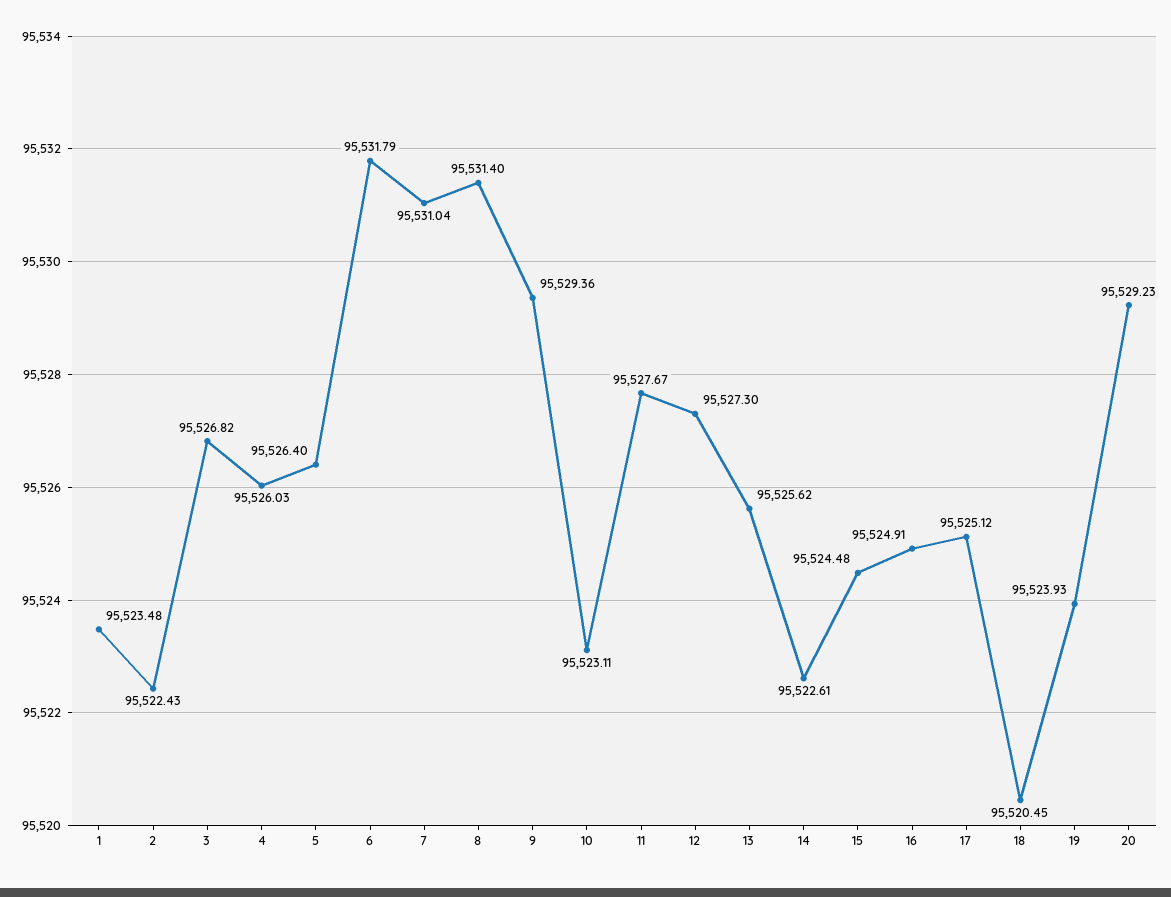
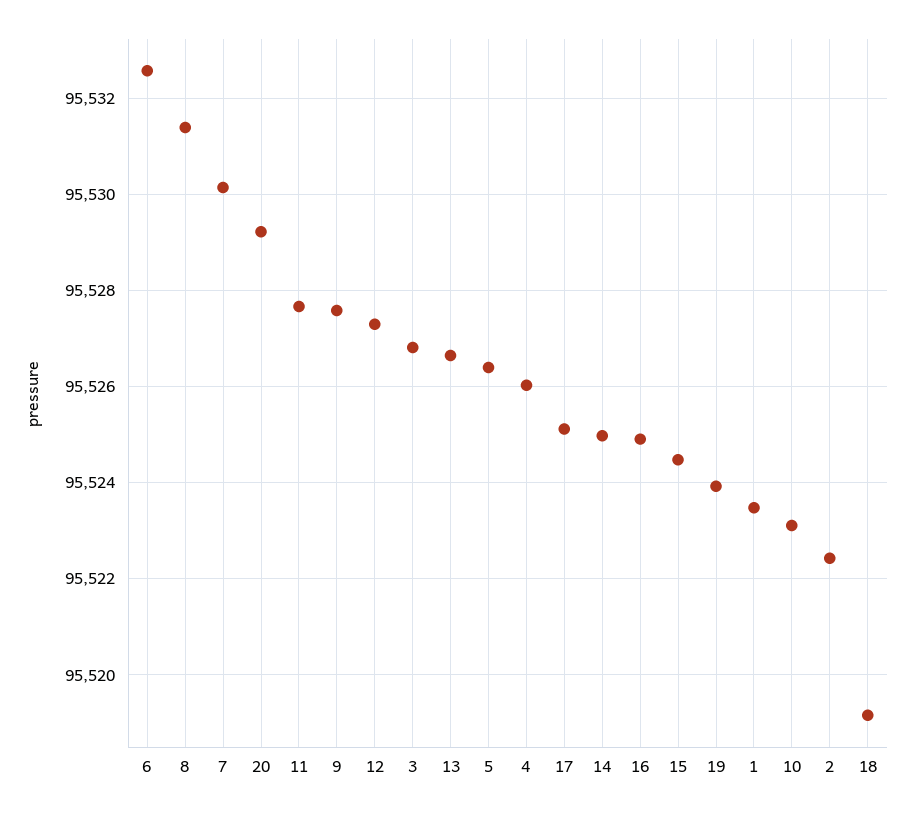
6: 95531.79 -> 95532.6
7: 95531.04 -> 95530.2
9: 95529.36 -> 95527.6
13: 95525.62 -> 95526.6
14: 95522.61 -> 95525
18: 95520.45 -> 95519.2

